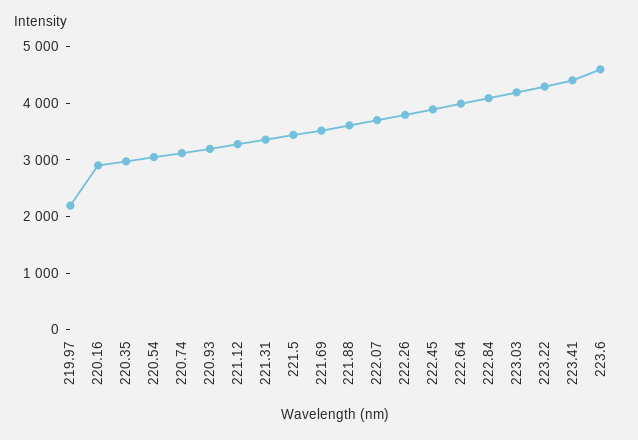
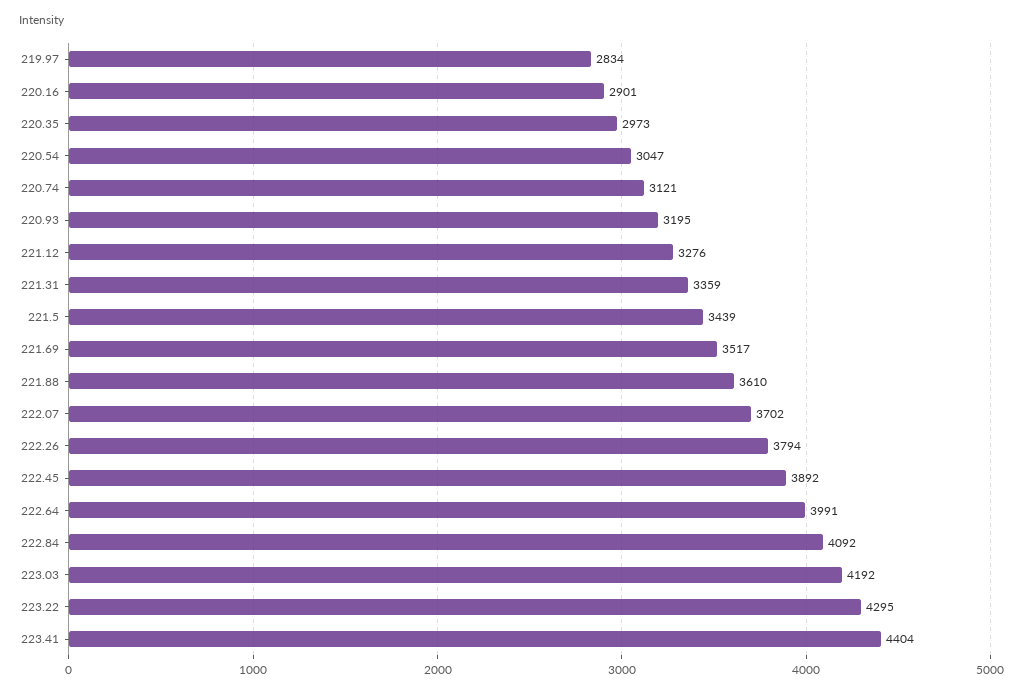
219.97: 2200 -> 2834
223.6: 4600 -> none

